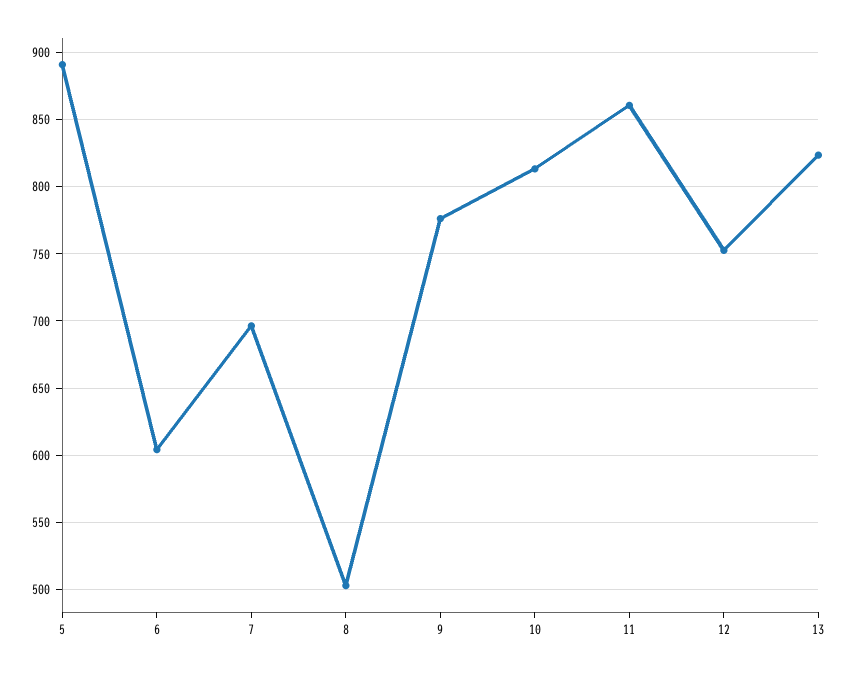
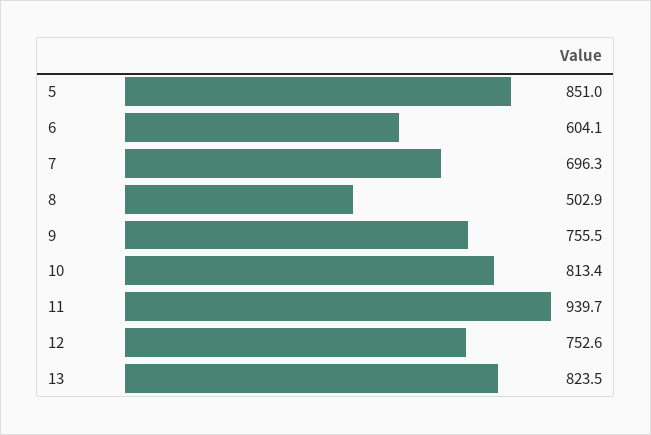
5: 890 -> 851
9: 775 -> 755.5
11: 860 -> 939.7

